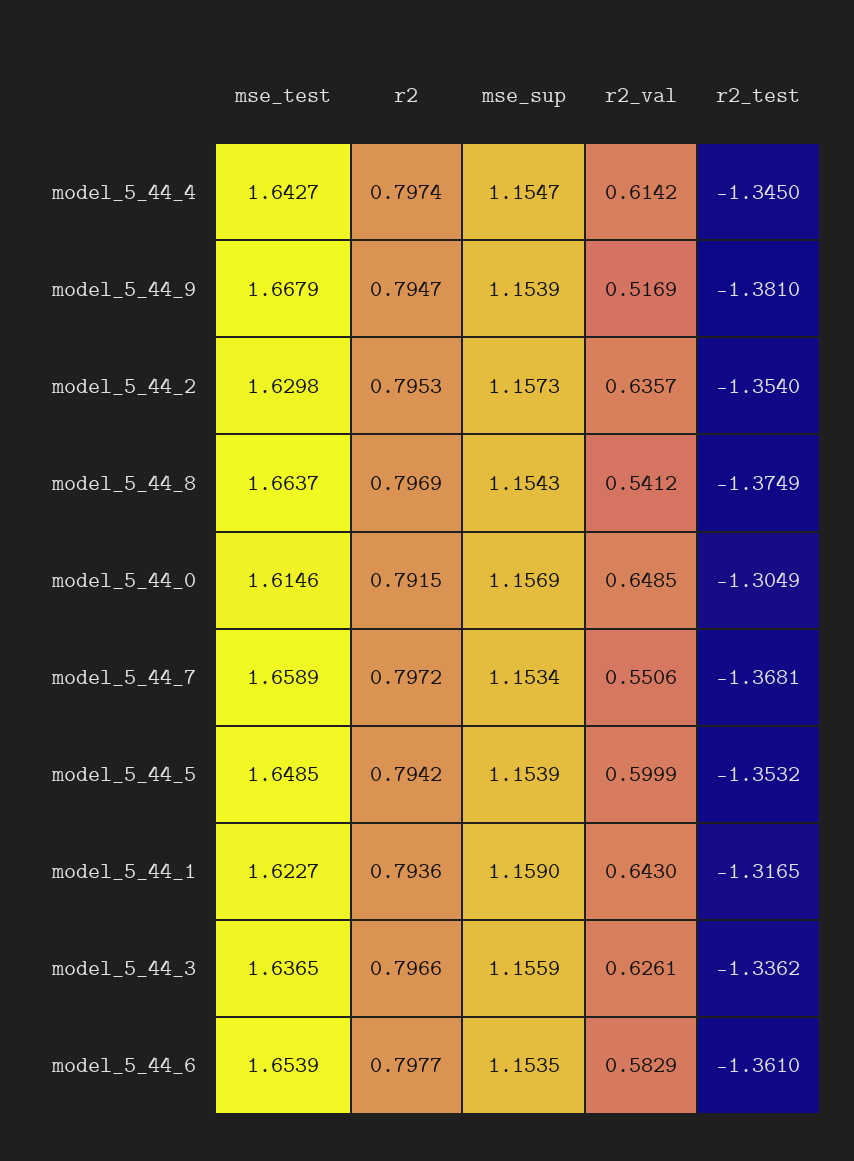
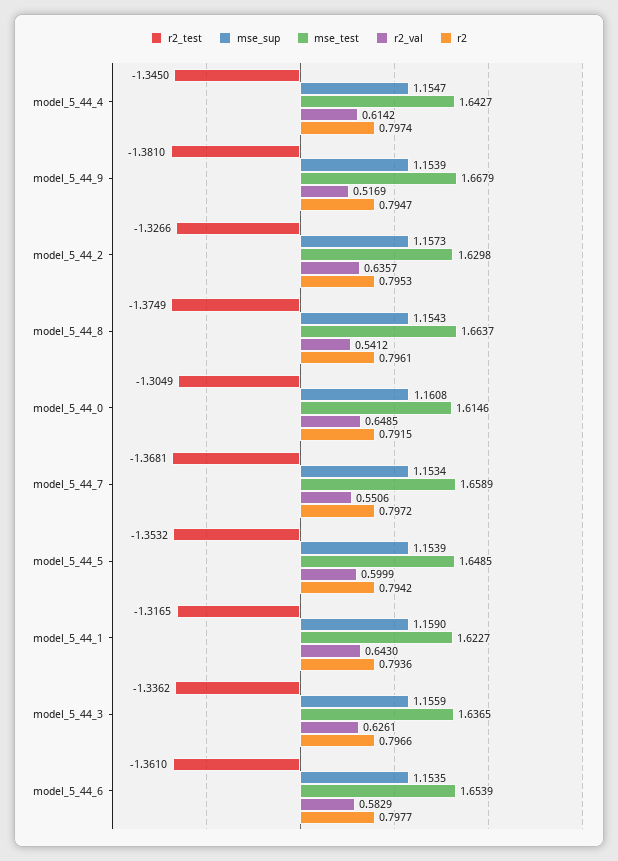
r2_test, model_5_44_2: -1.354 -> -1.3266
r2, model_5_44_8: 0.7969 -> 0.7961
mse_sup, model_5_44_0: 1.1569 -> 1.1608

